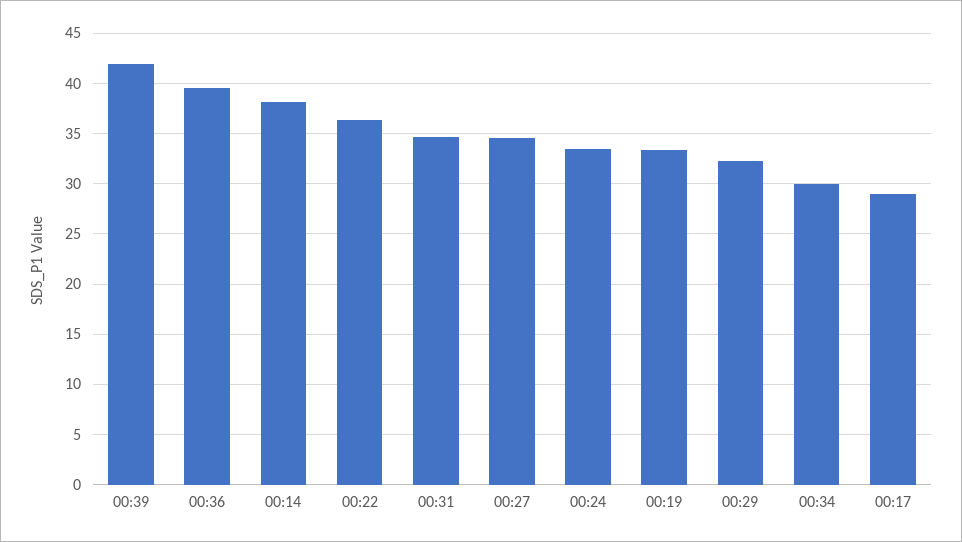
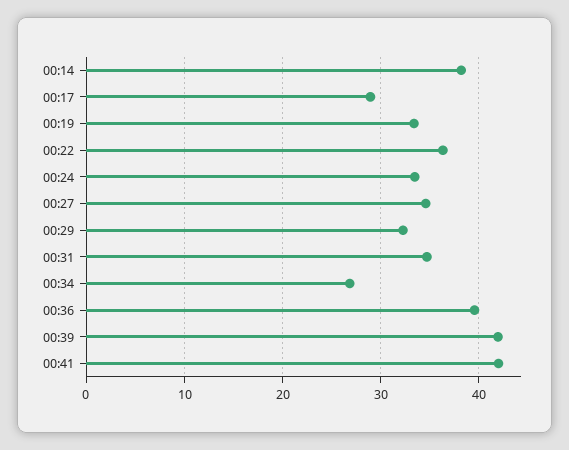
00:34: 30 -> 27
00:41: none -> 42

